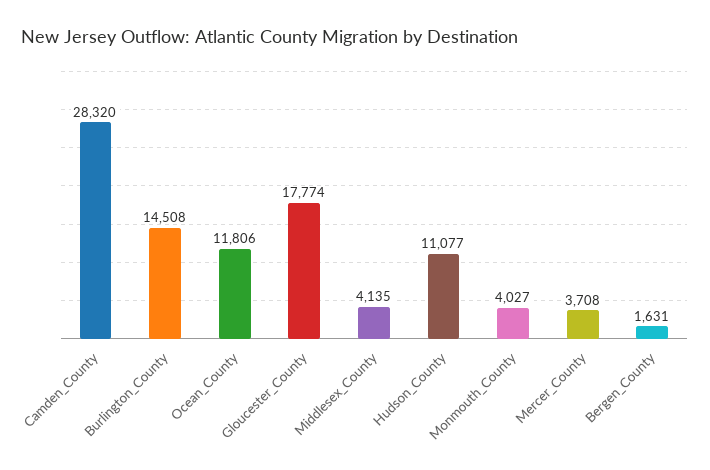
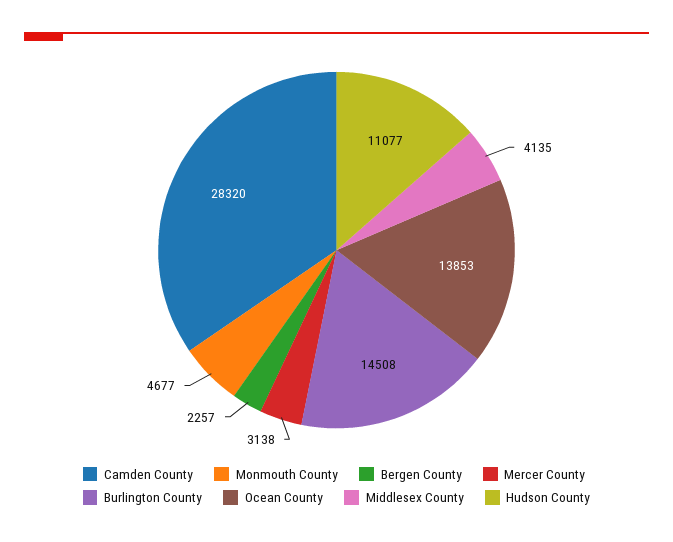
Ocean_County: 11806 -> 13853
Gloucester_County: 17774 -> none
Monmouth_County: 4027 -> 4677
Mercer_County: 3708 -> 3138
Bergen_County: 1631 -> 2257

